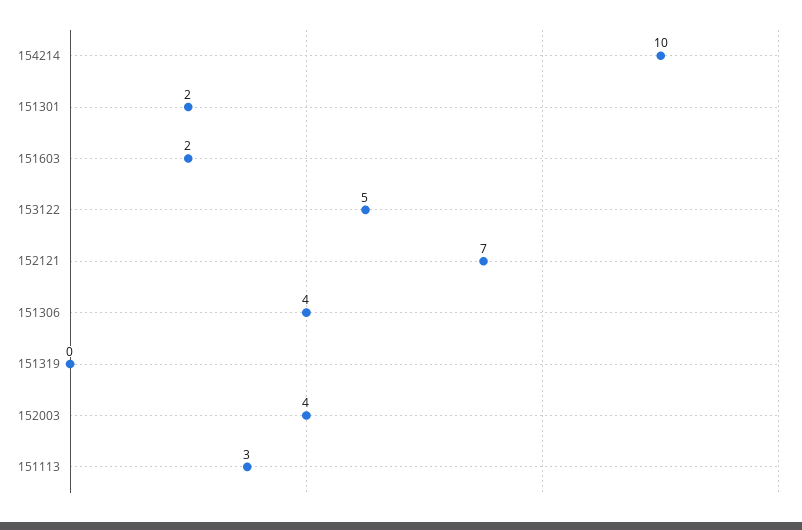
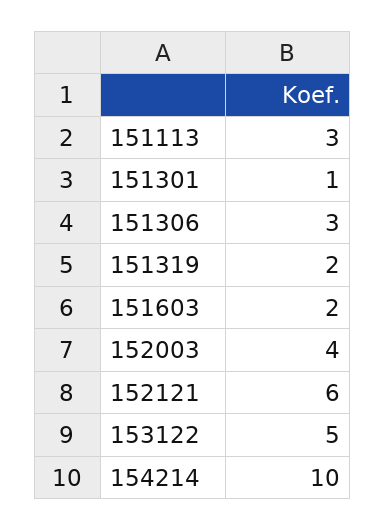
151301: 2 -> 1
152121: 7 -> 6
151306: 4 -> 3
151319: 0 -> 2

